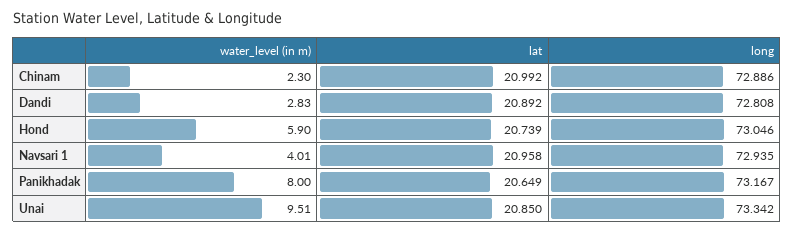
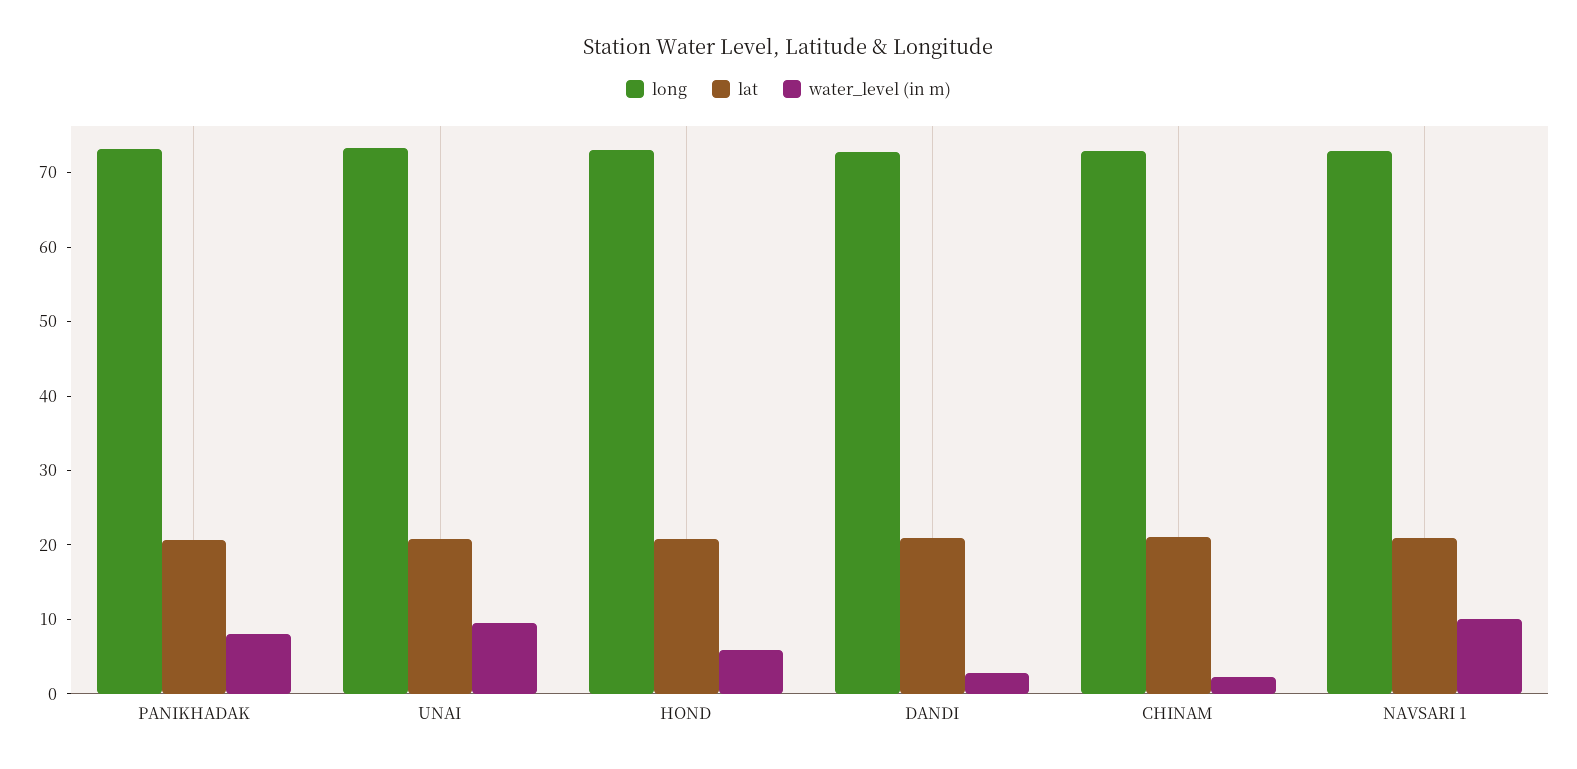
water_level (in m), Navsari 1: 4.01 -> 10

